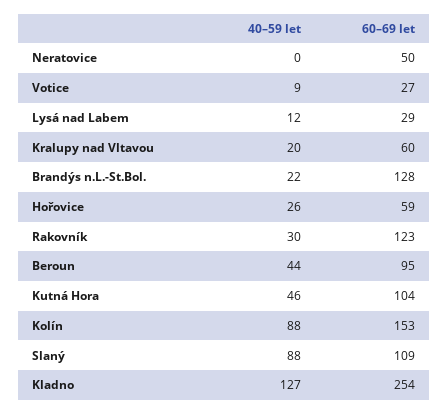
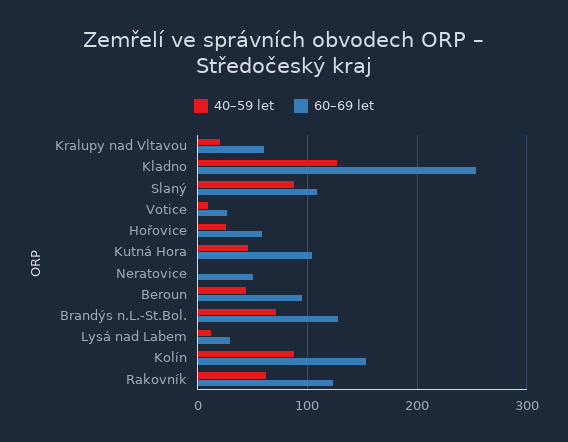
40–59 let, Brandýs n.L.-St.Bol.: 22 -> 70
40–59 let, Rakovník: 30 -> 60

